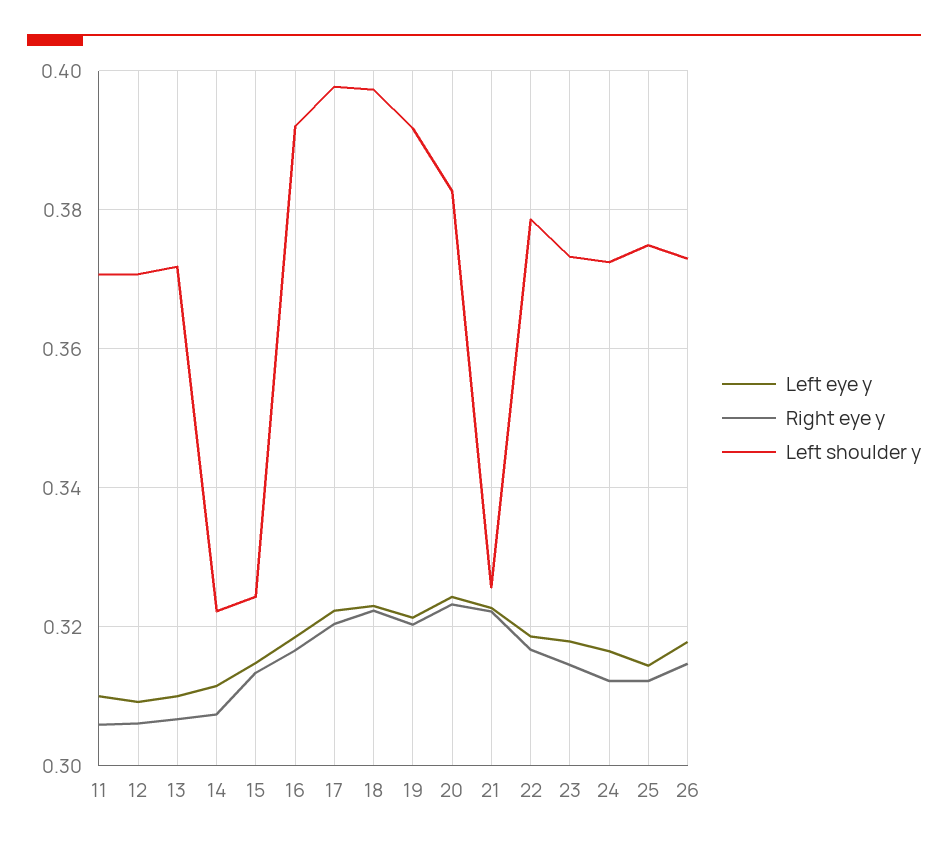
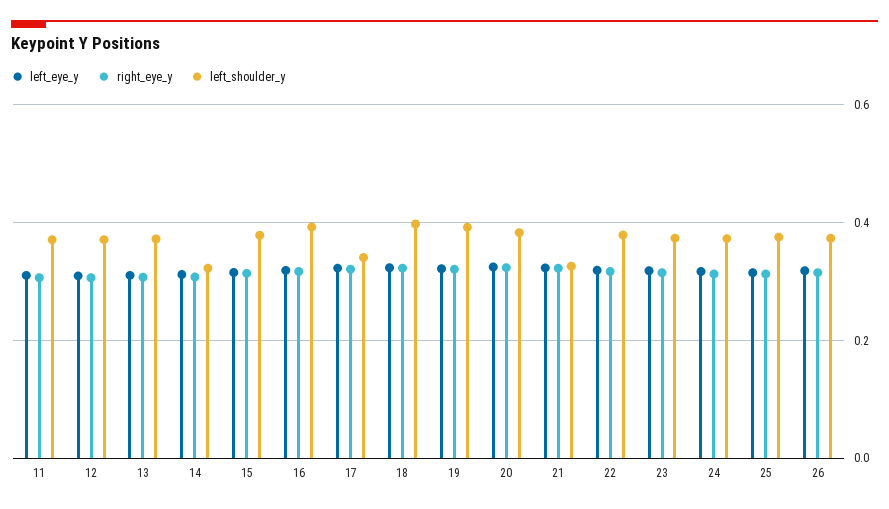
Left shoulder y, 15: 0.324 -> 0.38
Left shoulder y, 17: 0.398 -> 0.34

